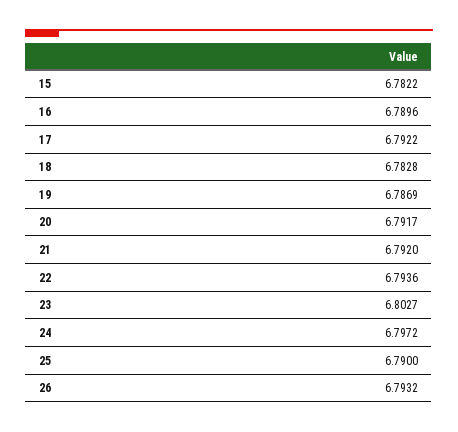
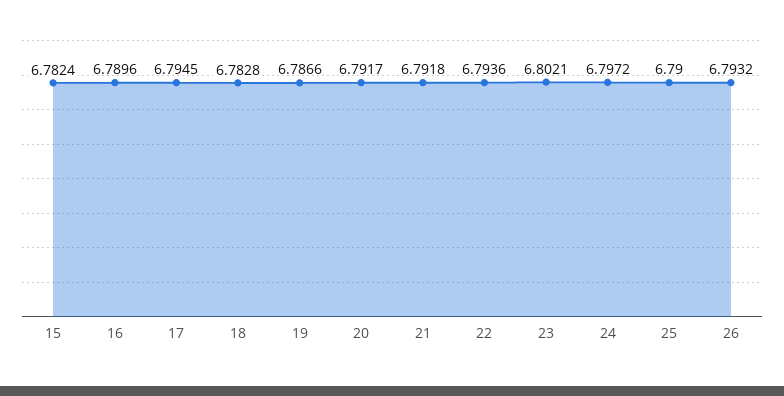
15: 6.7822 -> 6.7824
17: 6.7922 -> 6.7945
19: 6.7869 -> 6.7866
21: 6.792 -> 6.7918
23: 6.8027 -> 6.8021

